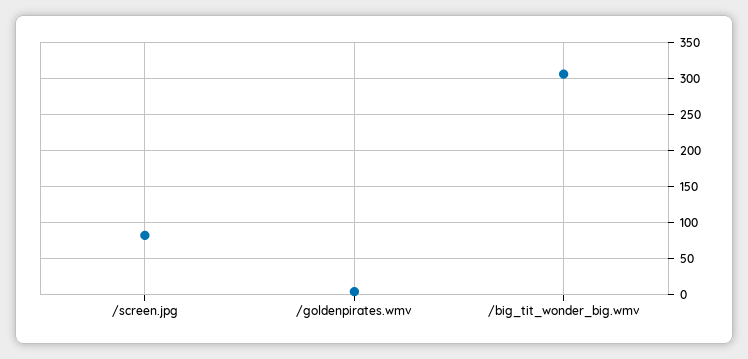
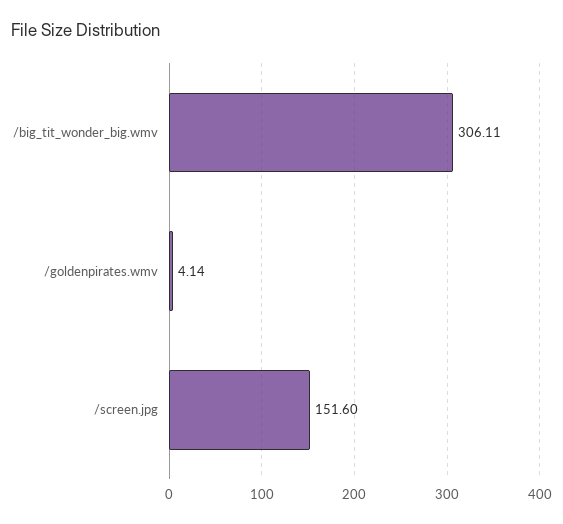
/screen.jpg: 80 -> 151.6

